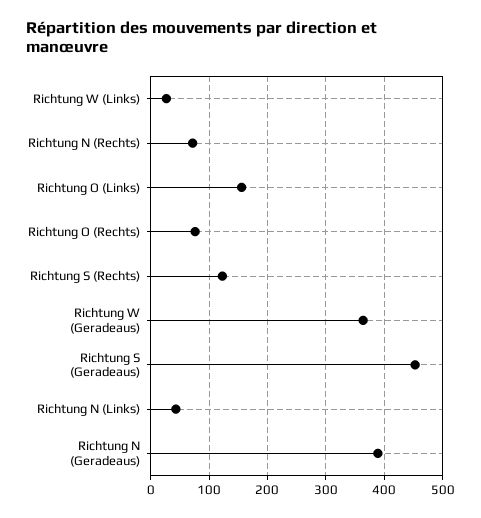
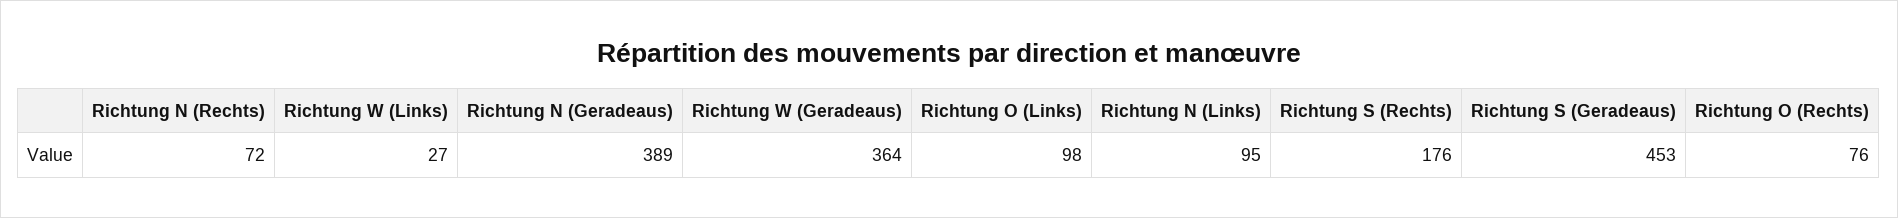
Richtung O (Links): 160 -> 98
Richtung S (Rechts): 120 -> 176
Richtung N (Links): 40 -> 95

